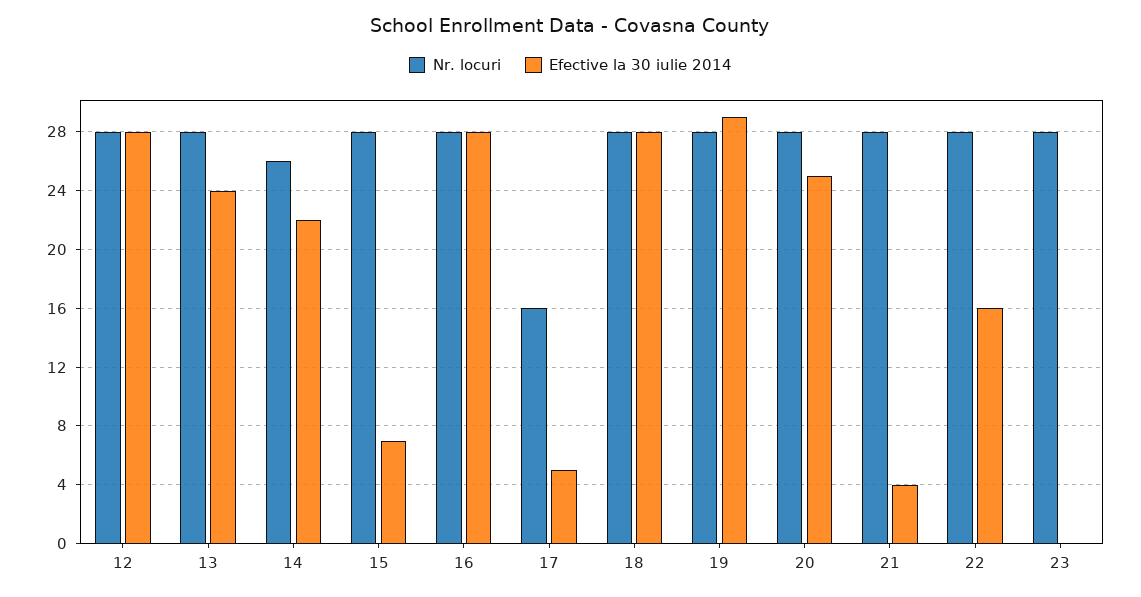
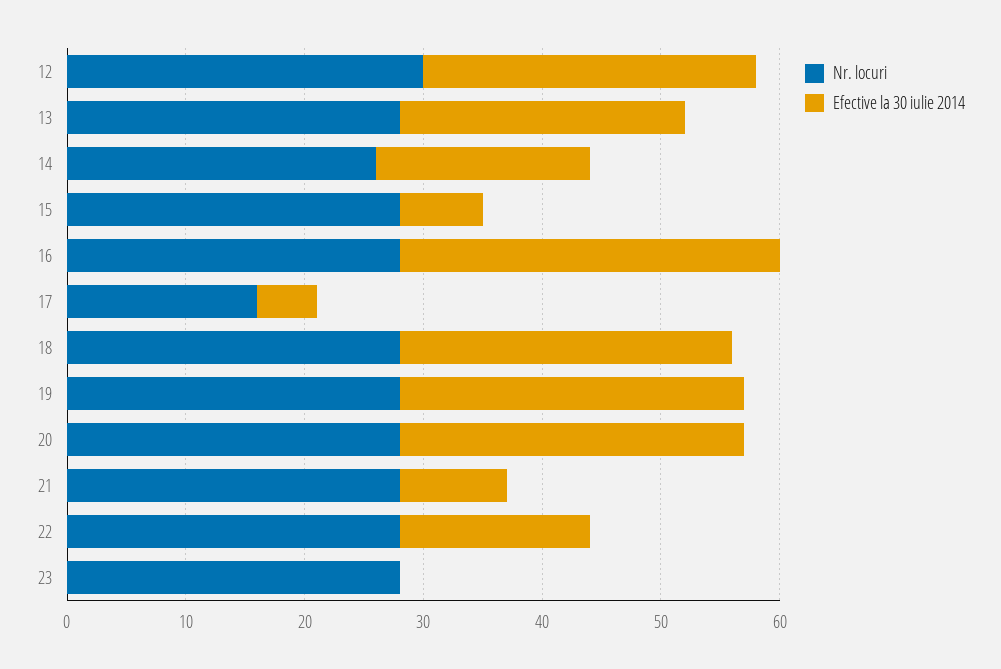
Nr. locuri, 12: 28 -> 30
Efective la 30 iulie 2014, 14: 22 -> 18
Efective la 30 iulie 2014, 16: 28 -> 32
Efective la 30 iulie 2014, 20: 25 -> 29
Efective la 30 iulie 2014, 21: 4 -> 9

